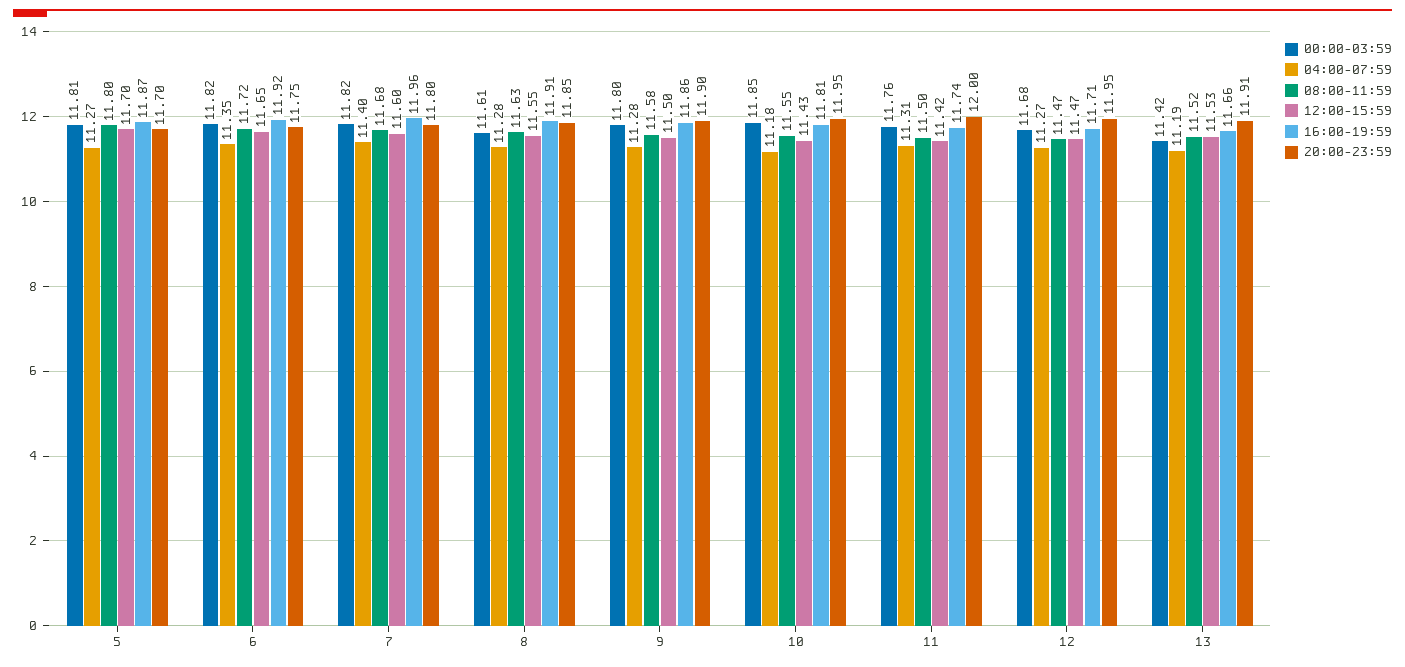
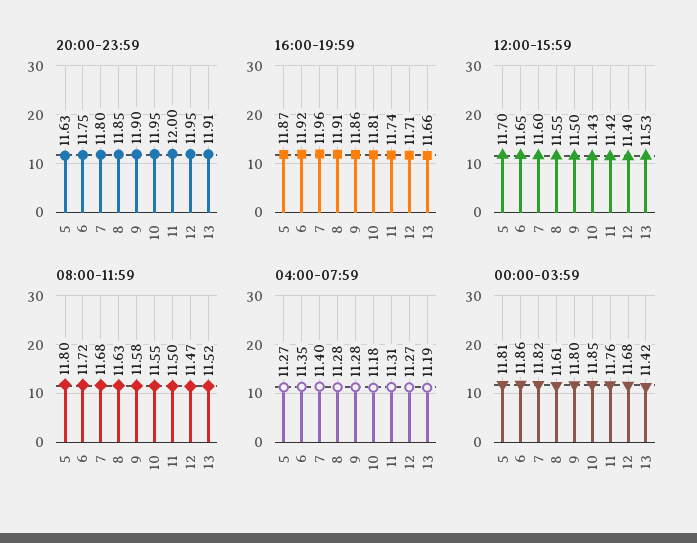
20:00-23:59, 5: 11.7 -> 11.63
00:00-03:59, 6: 11.82 -> 11.86
12:00-15:59, 12: 11.47 -> 11.4

